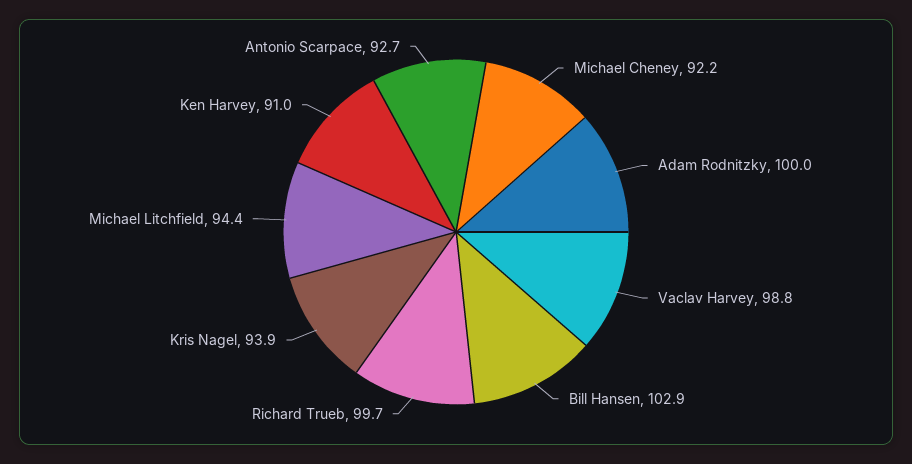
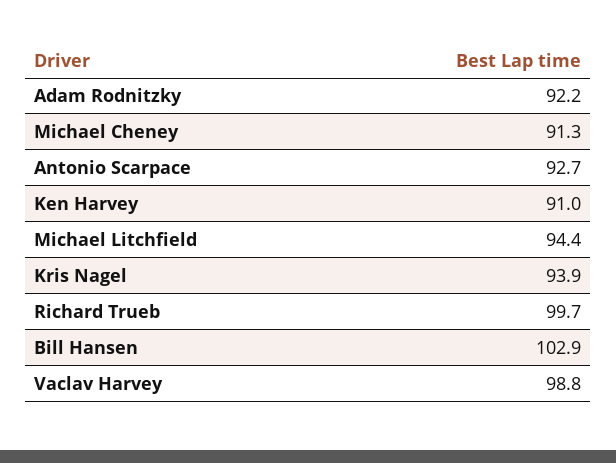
Michael Cheney: 92.2 -> 91.3
Adam Rodnitzky: 100 -> 92.2

